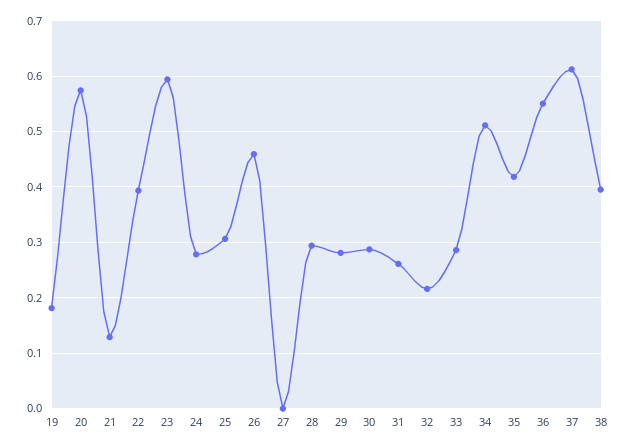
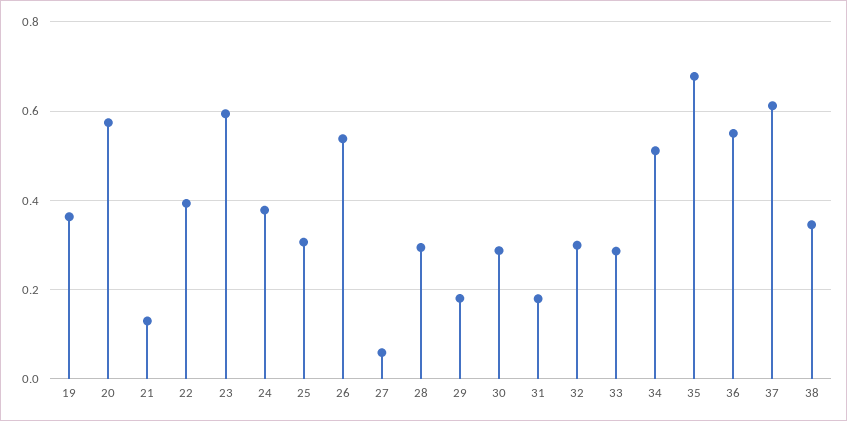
19: 0.18 -> 0.36
24: 0.28 -> 0.38
26: 0.46 -> 0.54
27: 0 -> 0.06
29: 0.28 -> 0.18
31: 0.26 -> 0.18
32: 0.22 -> 0.3
35: 0.42 -> 0.68
38: 0.4 -> 0.34

